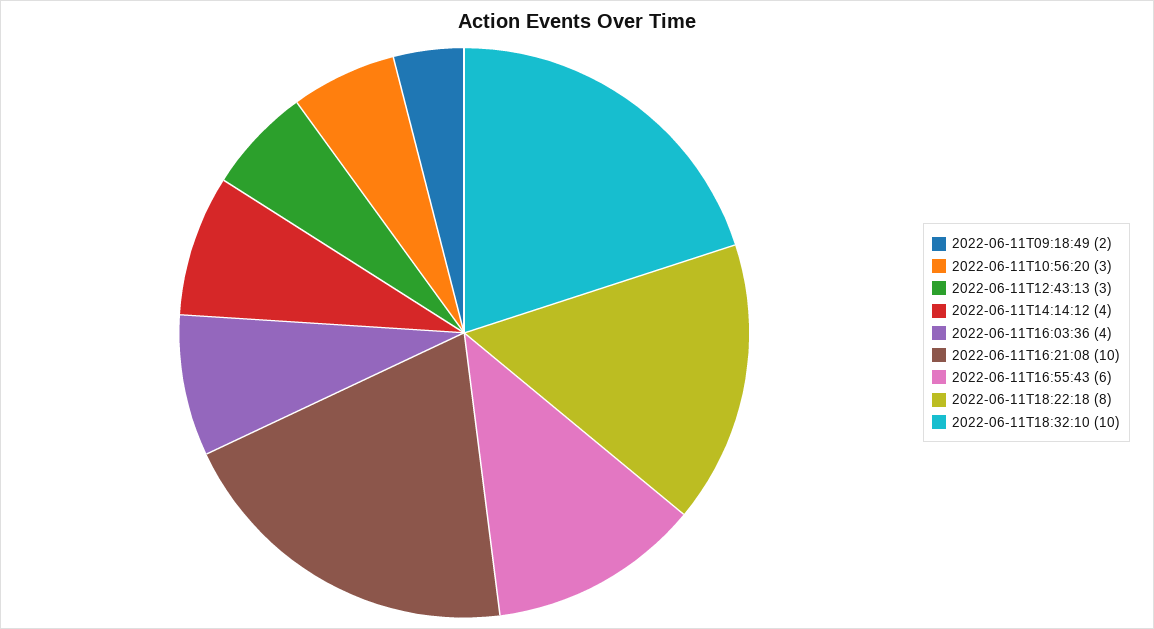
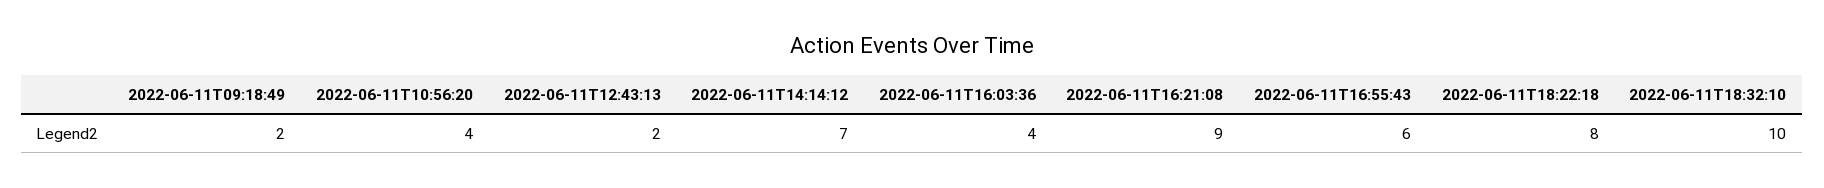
2022-06-11T10:56:20: 3 -> 4
2022-06-11T12:43:13: 3 -> 2
2022-06-11T14:14:12: 4 -> 7
2022-06-11T16:21:08: 10 -> 9

